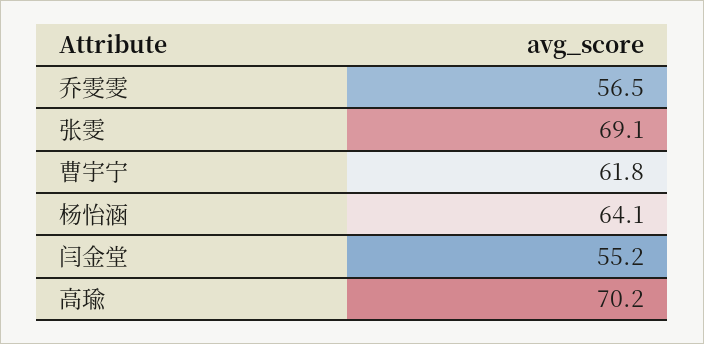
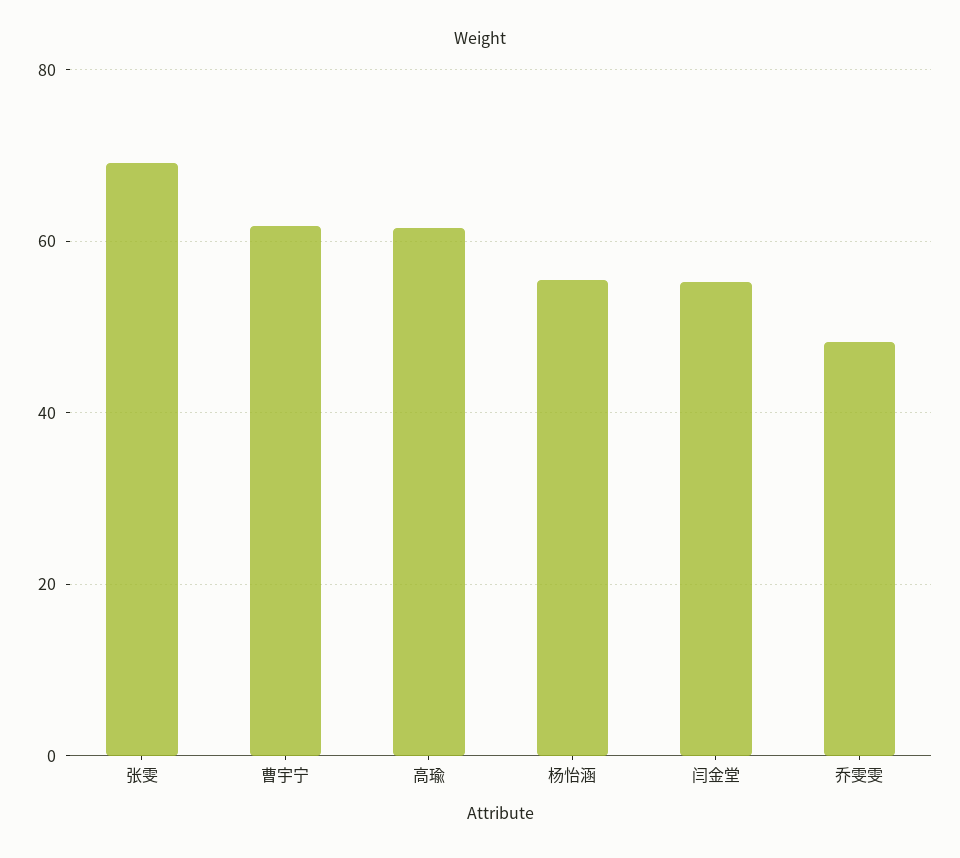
乔雯雯: 56.5 -> 48
杨怡涵: 64.1 -> 56
高瑜: 70.2 -> 62

